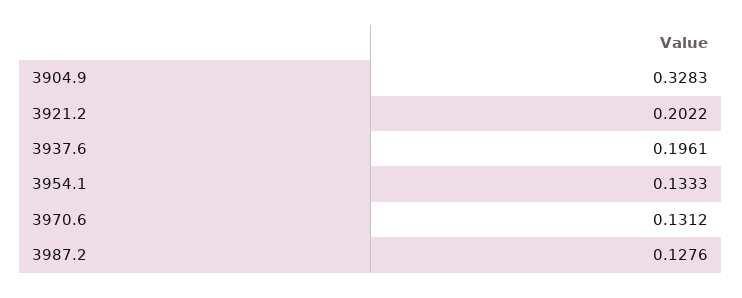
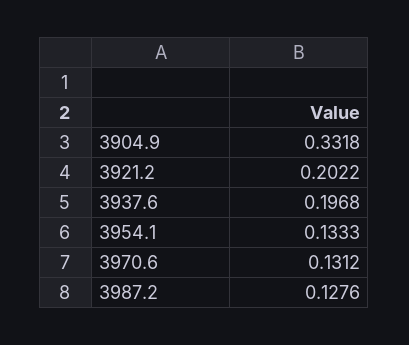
3904.9: 0.3283 -> 0.3318
3937.6: 0.1961 -> 0.1968

